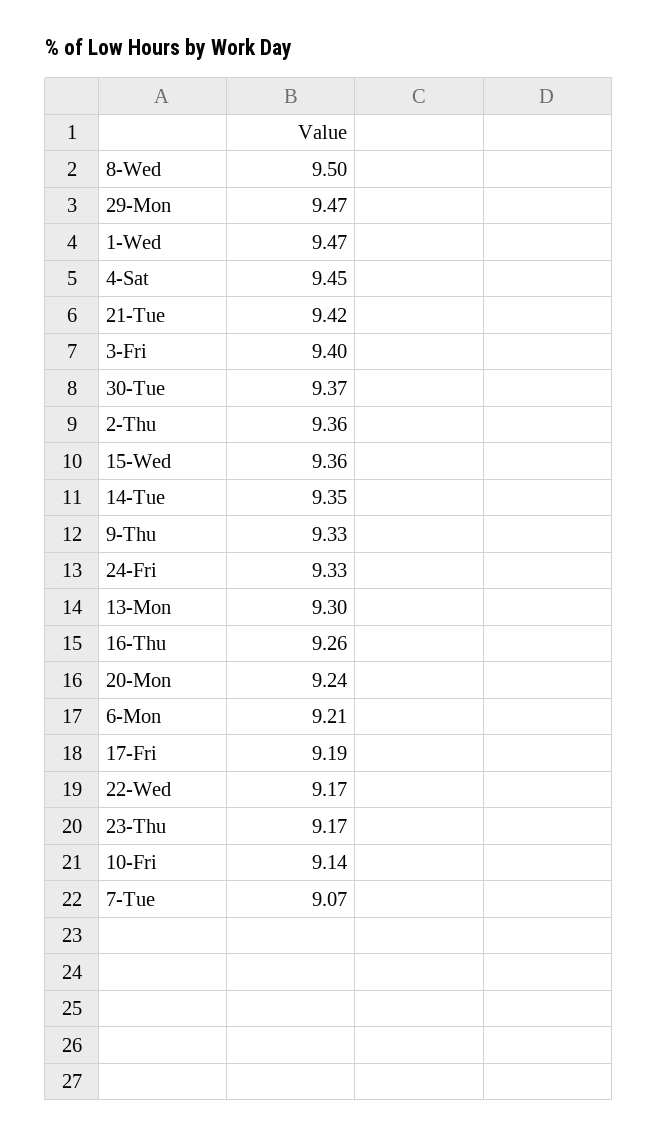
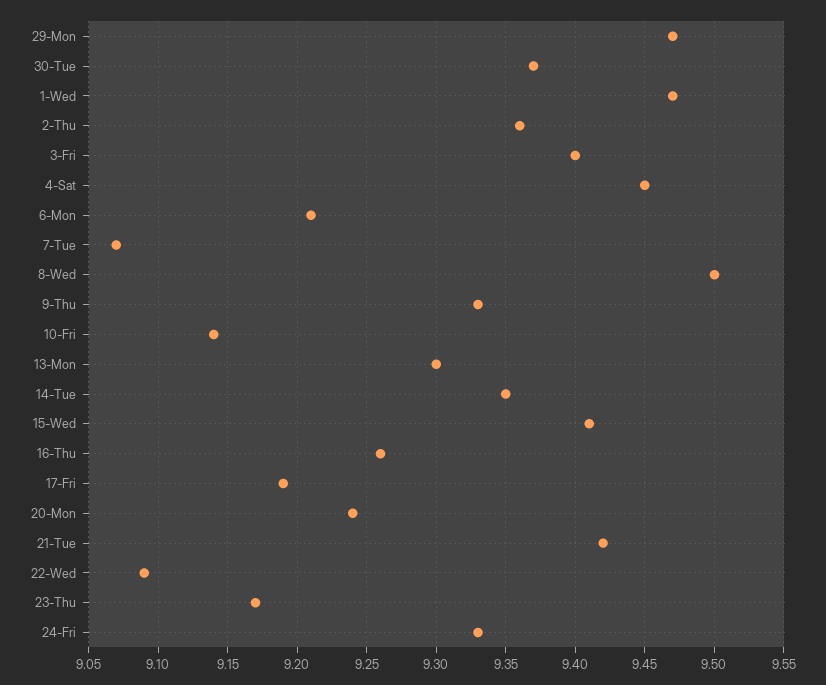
15-Wed: 9.36 -> 9.41
22-Wed: 9.17 -> 9.09

